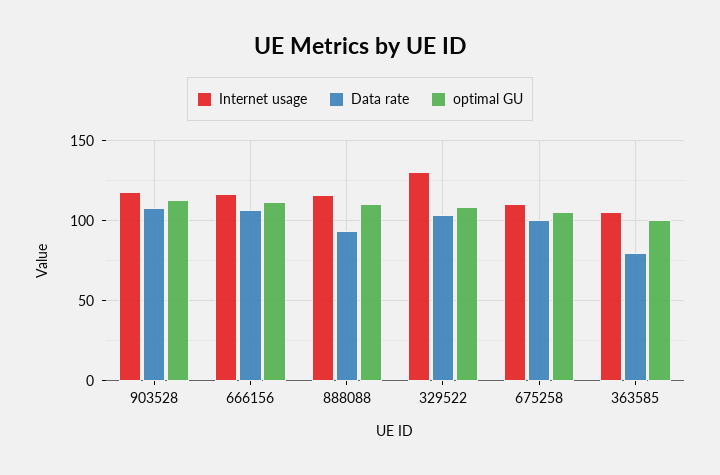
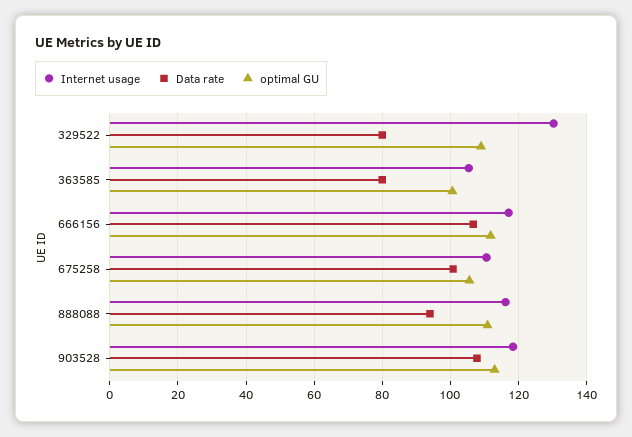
Data rate, 329522: 105 -> 80

